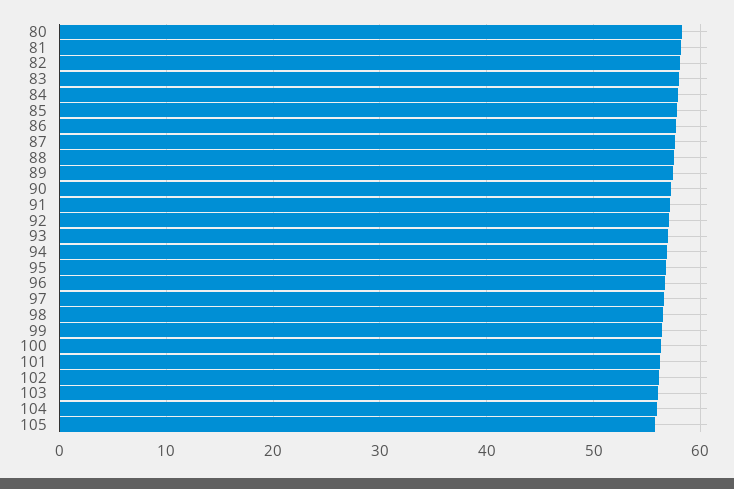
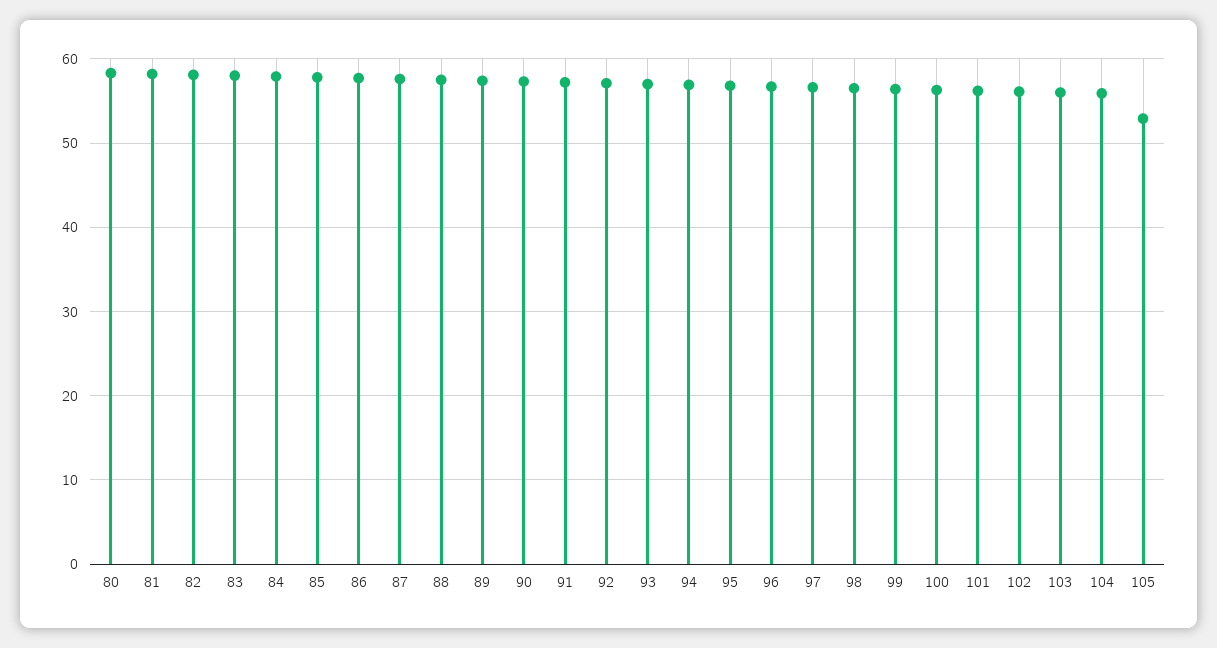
105: 56 -> 53

